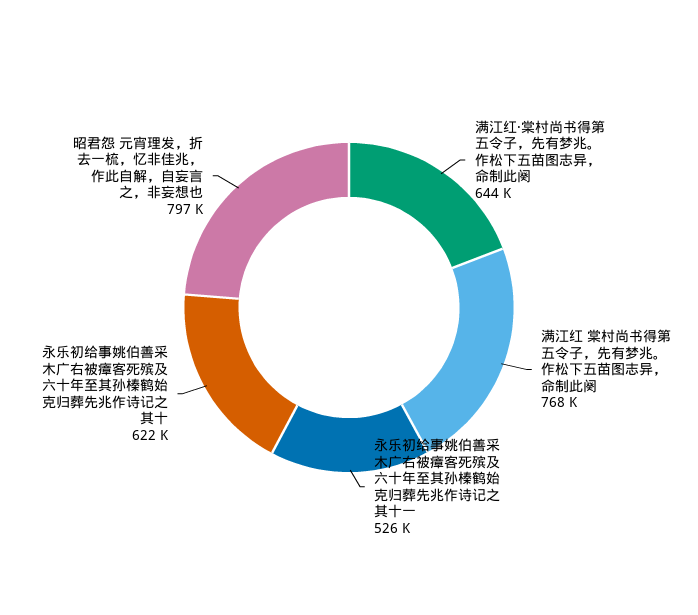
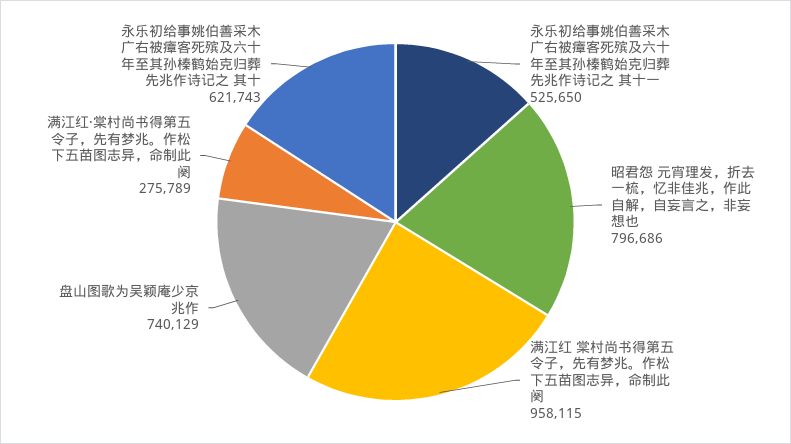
满江红·棠村尚书得第五令子，先有梦兆。作松下五苗图志异，命制此阕: 644000 -> 275789
满江红 棠村尚书得第五令子，先有梦兆。作松下五苗图志异，命制此阕: 768000 -> 958115
盘山图歌为吴颖庵少京兆作: none -> 740129

